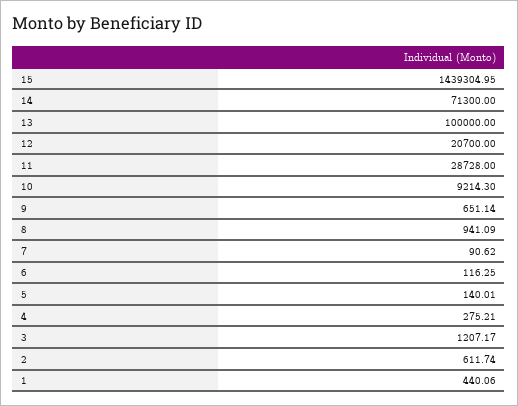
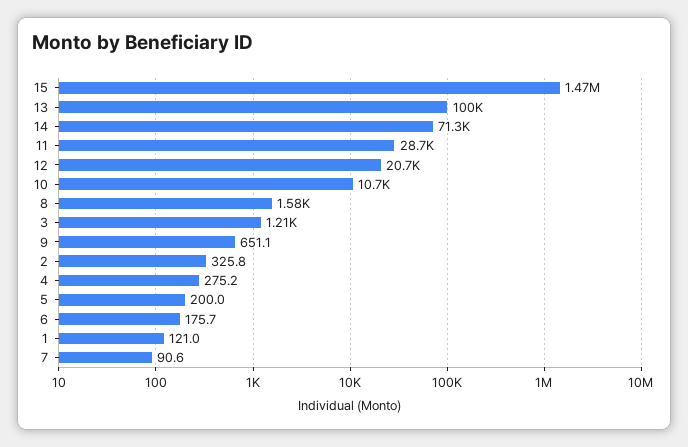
15: 1439304.95 -> 1470000
10: 9214.3 -> 10700
8: 941.09 -> 1580
6: 116.25 -> 175.7
5: 140.01 -> 200
2: 611.74 -> 325.8
1: 440.06 -> 121

